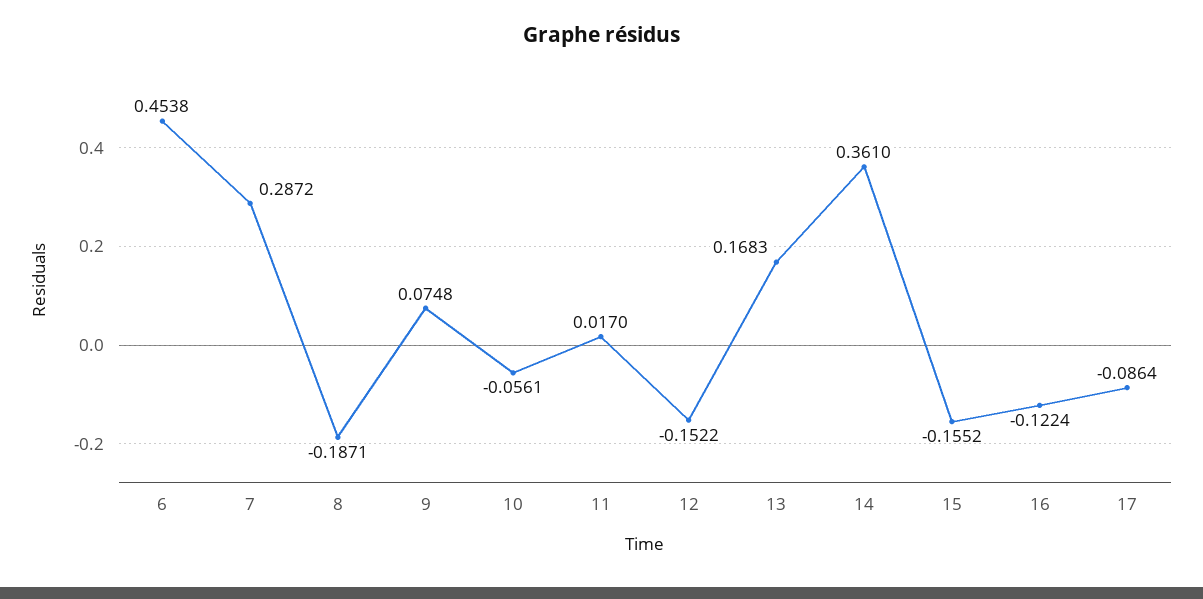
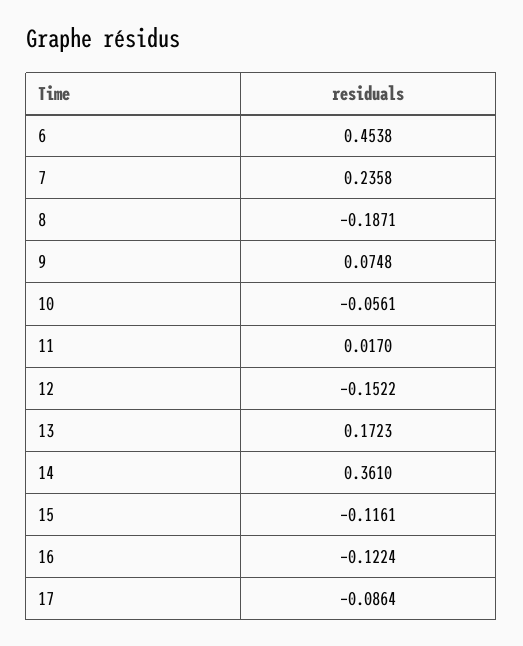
7: 0.2872 -> 0.2358
13: 0.1683 -> 0.1723
15: -0.1552 -> -0.1161

